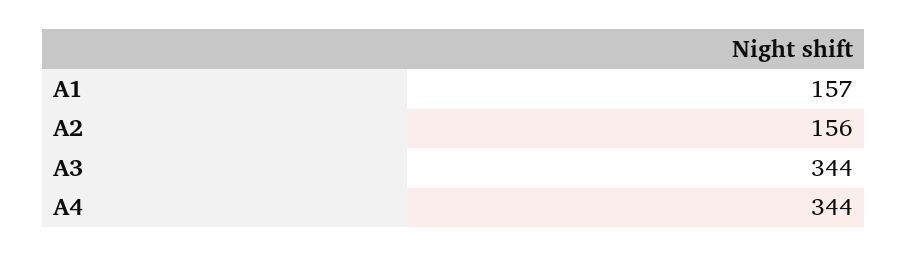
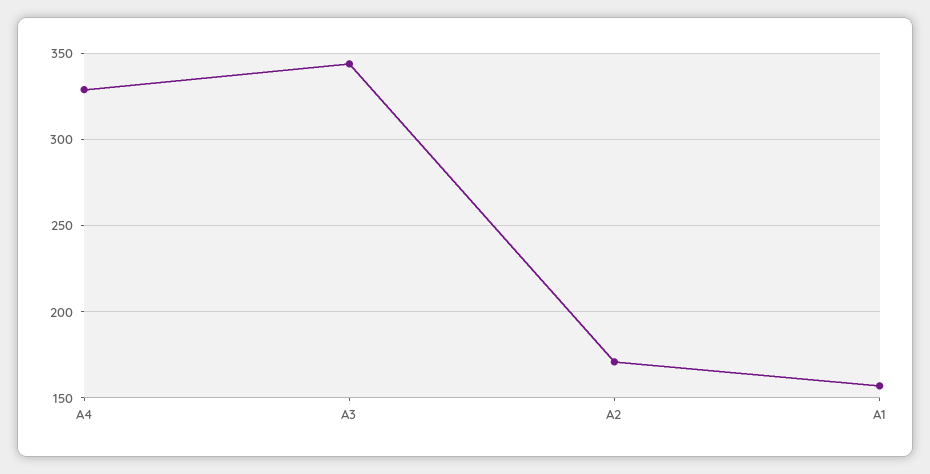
A2: 156 -> 170
A4: 344 -> 330

